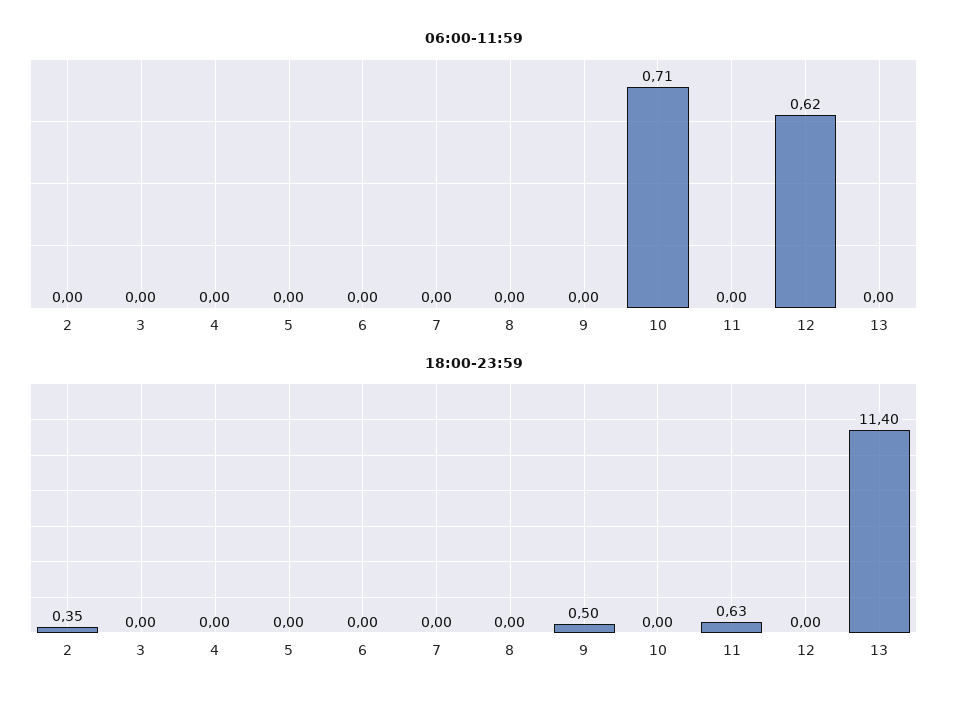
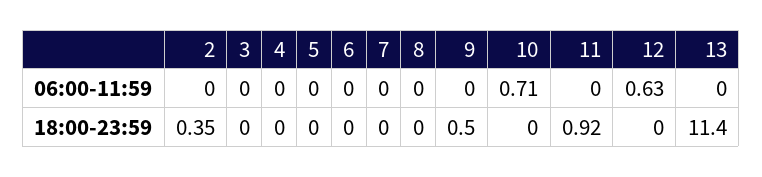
06:00-11:59, 12: 0.62 -> 0.63
18:00-23:59, 11: 0.63 -> 0.92

